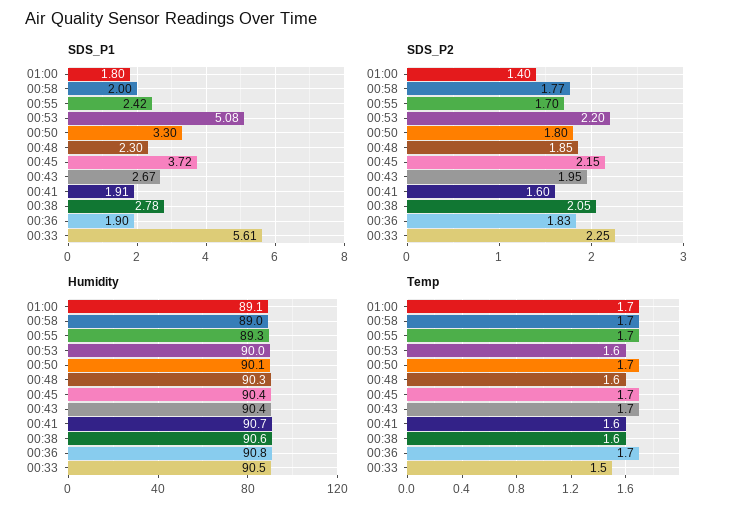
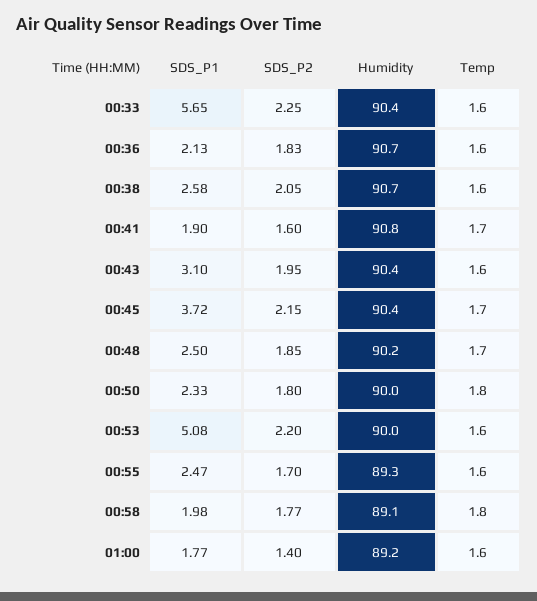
SDS_P1, 01:00: 1.8 -> 1.77
SDS_P1, 00:58: 2 -> 1.98
SDS_P1, 00:55: 2.42 -> 2.47
SDS_P1, 00:50: 3.3 -> 2.33
SDS_P1, 00:48: 2.3 -> 2.5
SDS_P1, 00:43: 2.67 -> 3.1
SDS_P1, 00:41: 1.91 -> 1.9
SDS_P1, 00:38: 2.78 -> 2.58
SDS_P1, 00:36: 1.9 -> 2.13
SDS_P1, 00:33: 5.61 -> 5.65
Humidity, 01:00: 89.1 -> 89.2
Humidity, 00:58: 89 -> 89.1
Humidity, 00:50: 90.1 -> 90
Humidity, 00:48: 90.3 -> 90.2
Humidity, 00:41: 90.7 -> 90.8
Humidity, 00:38: 90.6 -> 90.7
Humidity, 00:36: 90.8 -> 90.7
Humidity, 00:33: 90.5 -> 90.4
Temp, 01:00: 1.7 -> 1.6
Temp, 00:58: 1.7 -> 1.8
Temp, 00:55: 1.7 -> 1.6
Temp, 00:50: 1.7 -> 1.8
Temp, 00:48: 1.6 -> 1.7
Temp, 00:43: 1.7 -> 1.6
Temp, 00:41: 1.6 -> 1.7
Temp, 00:36: 1.7 -> 1.6
Temp, 00:33: 1.5 -> 1.6

